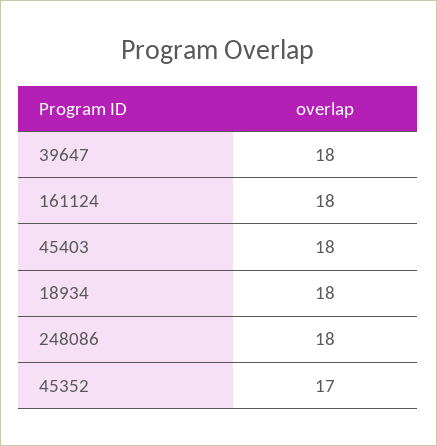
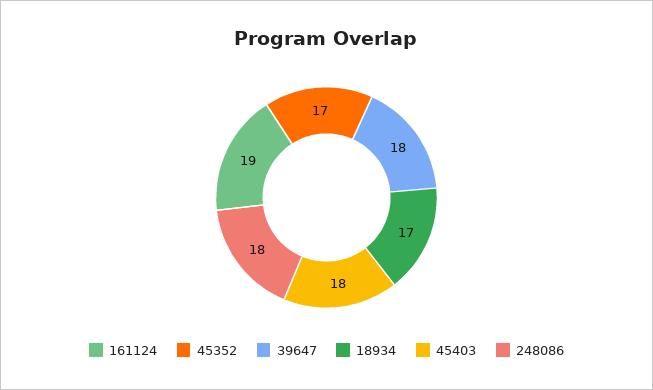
161124: 18 -> 19
18934: 18 -> 17

